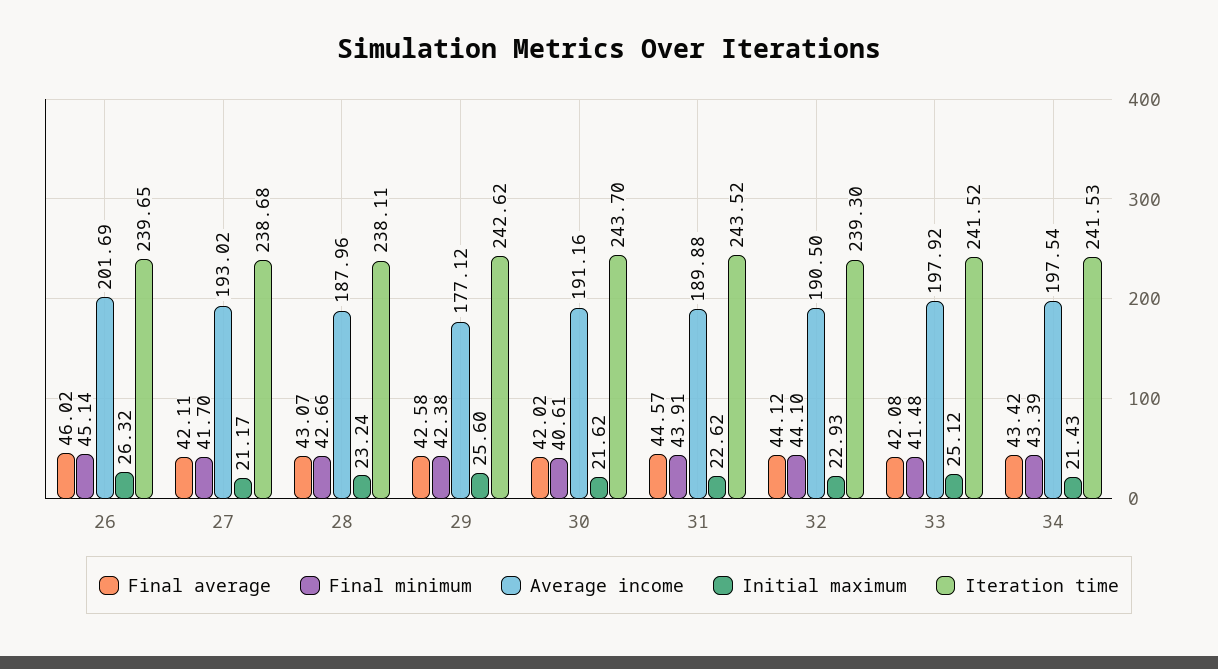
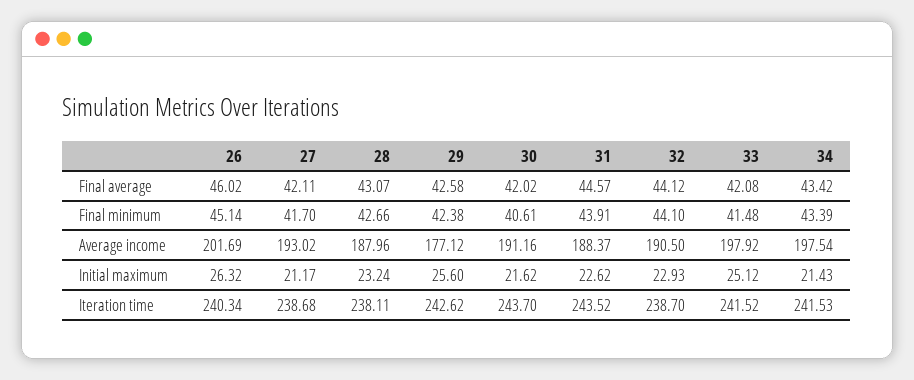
Iteration time, 26: 239.65 -> 240.34
Average income, 31: 189.88 -> 188.37
Iteration time, 32: 239.3 -> 238.7

